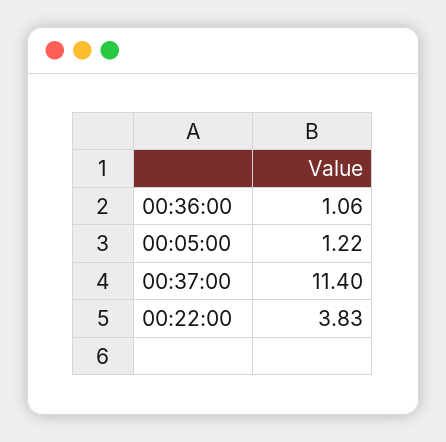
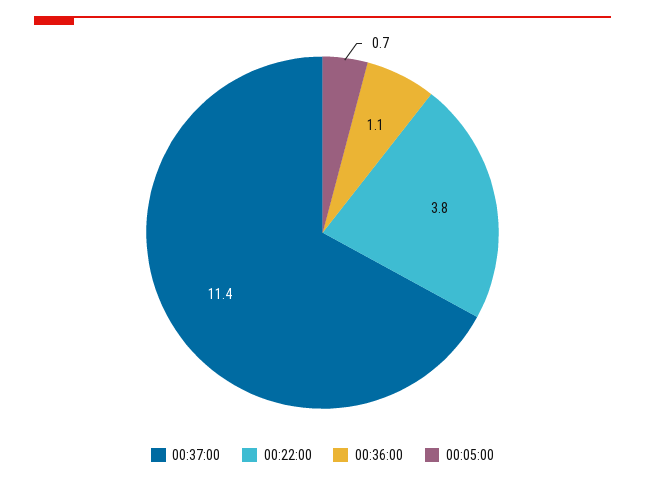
00:05:00: 1.22 -> 0.7

